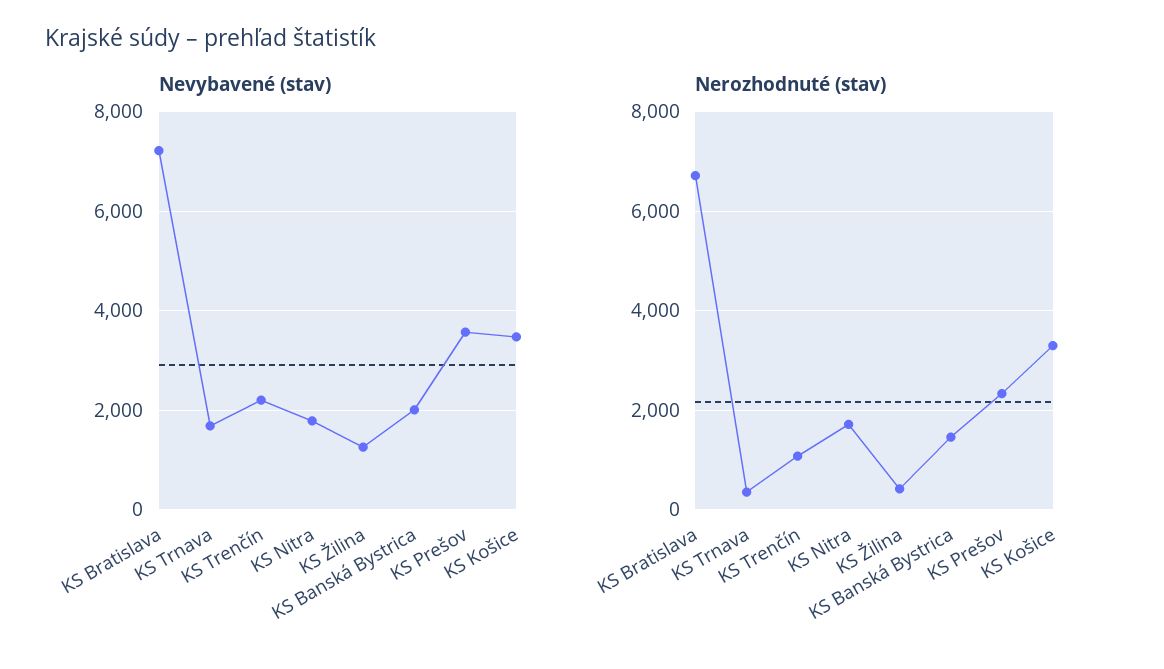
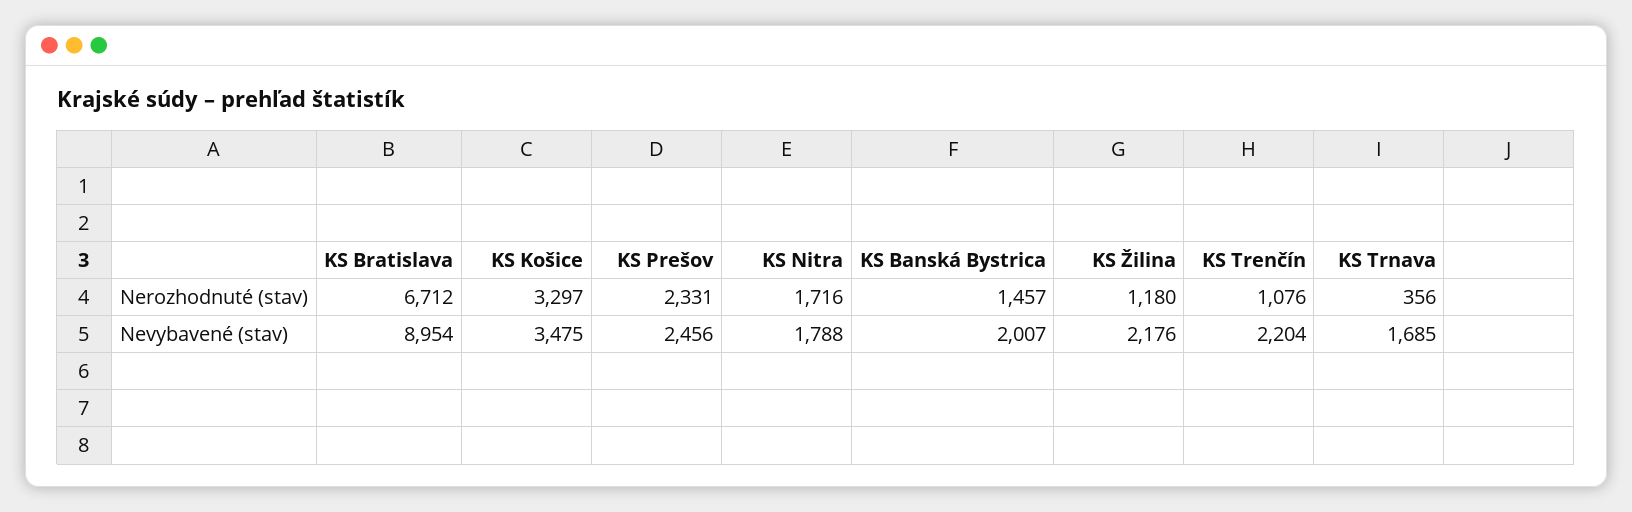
Nevybavené (stav), KS Bratislava: 7200 -> 8954
Nevybavené (stav), KS Žilina: 1200 -> 2176
Nevybavené (stav), KS Prešov: 3600 -> 2456
Nerozhodnuté (stav), KS Žilina: 400 -> 1180

